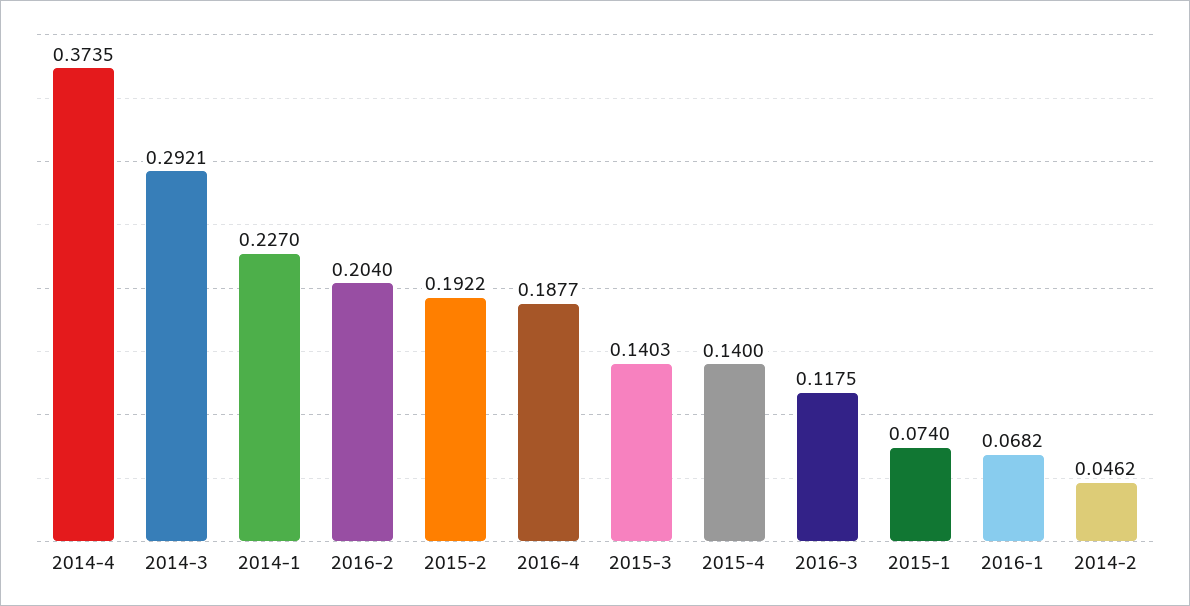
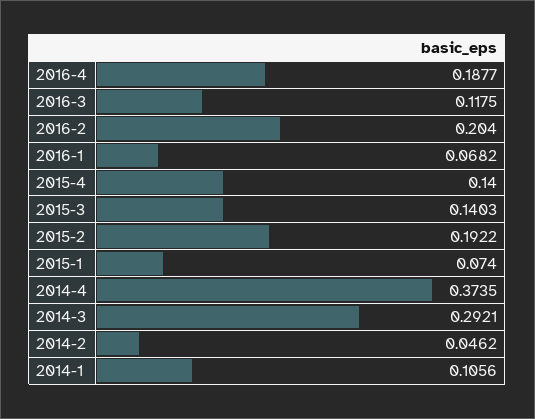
2014-1: 0.227 -> 0.1056

